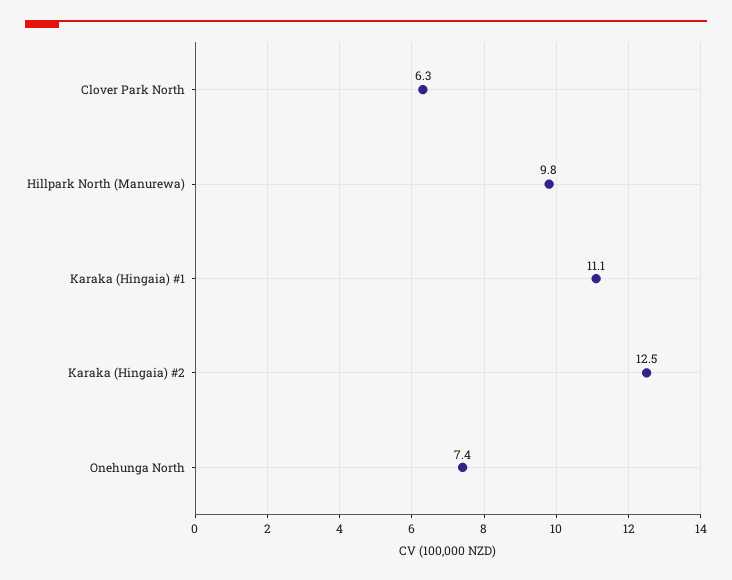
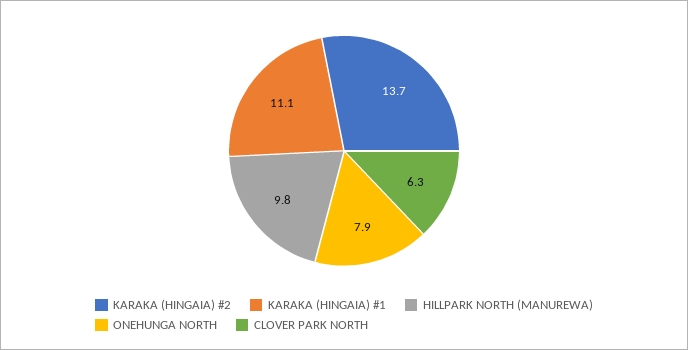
Karaka (Hingaia) #2: 12.5 -> 13.7
Onehunga North: 7.4 -> 7.9

